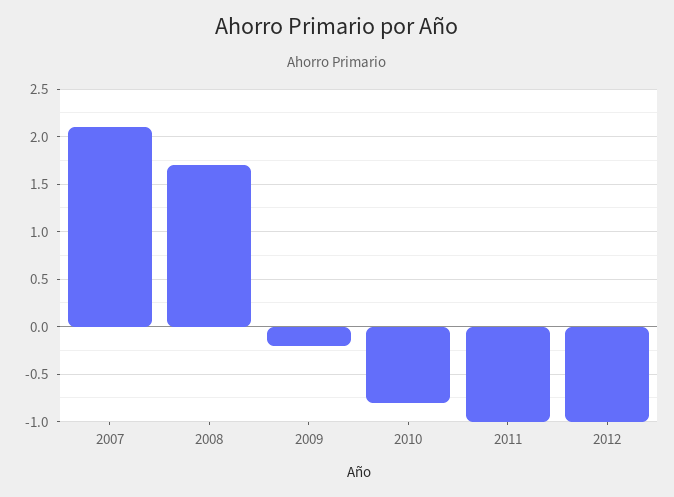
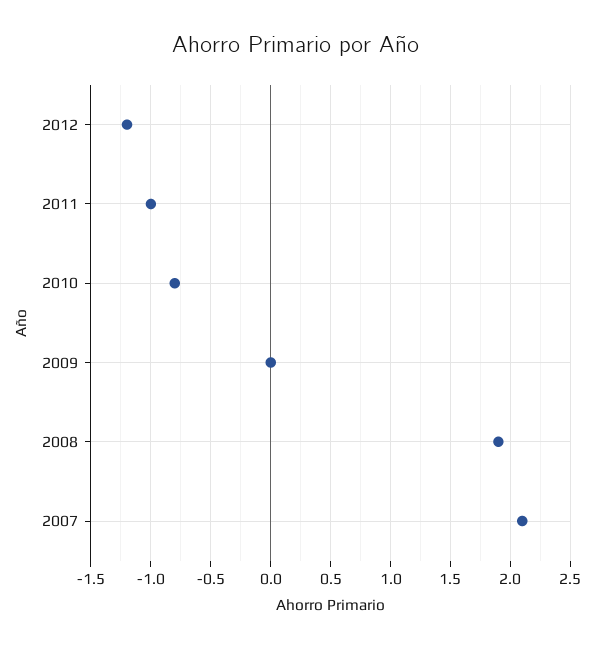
2008: 1.7 -> 1.9
2009: -0.2 -> 0
2012: -1 -> -1.2

